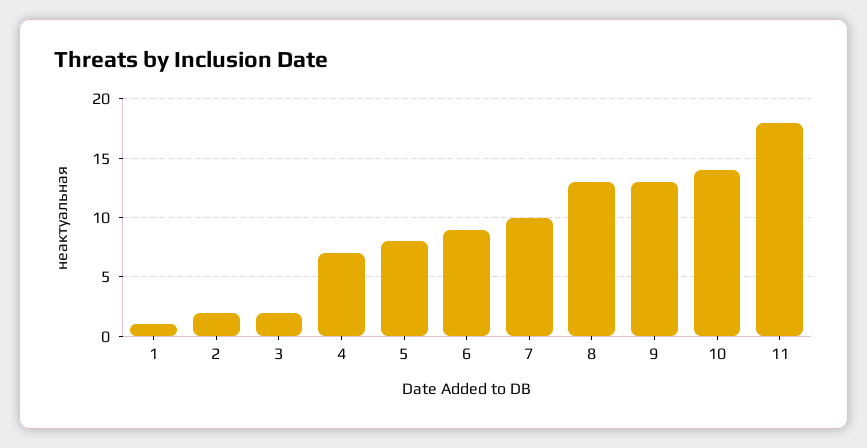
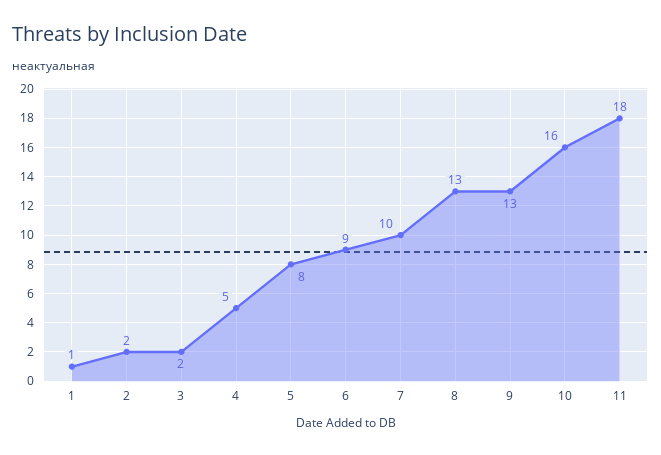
4: 7 -> 5
10: 14 -> 16

